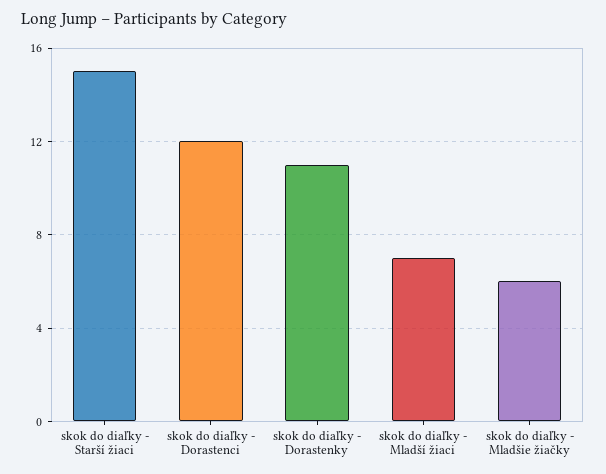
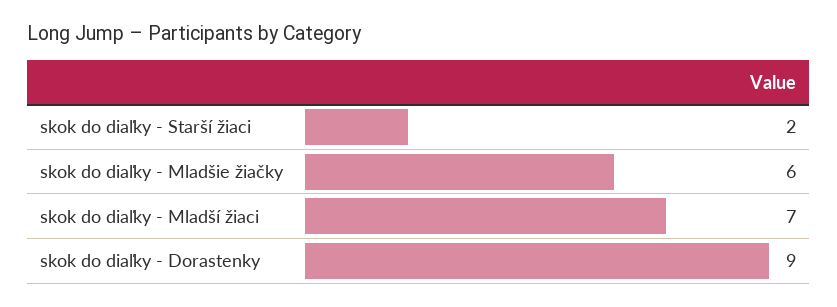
skok do diaľky - Starší žiaci: 15 -> 2
skok do diaľky - Dorastenci: 12 -> none
skok do diaľky - Dorastenky: 11 -> 9

